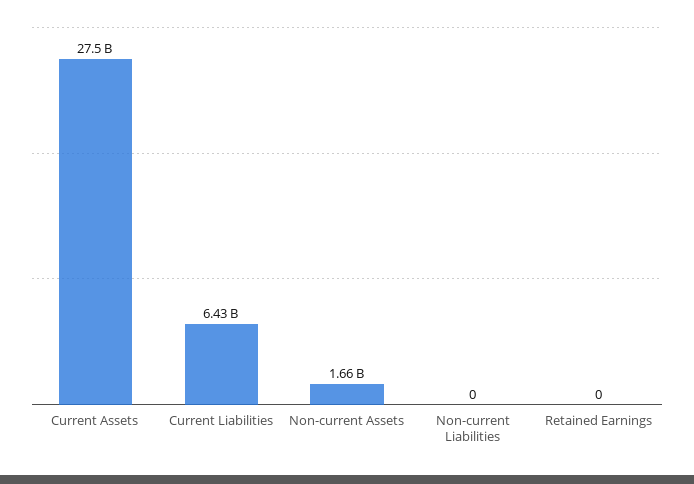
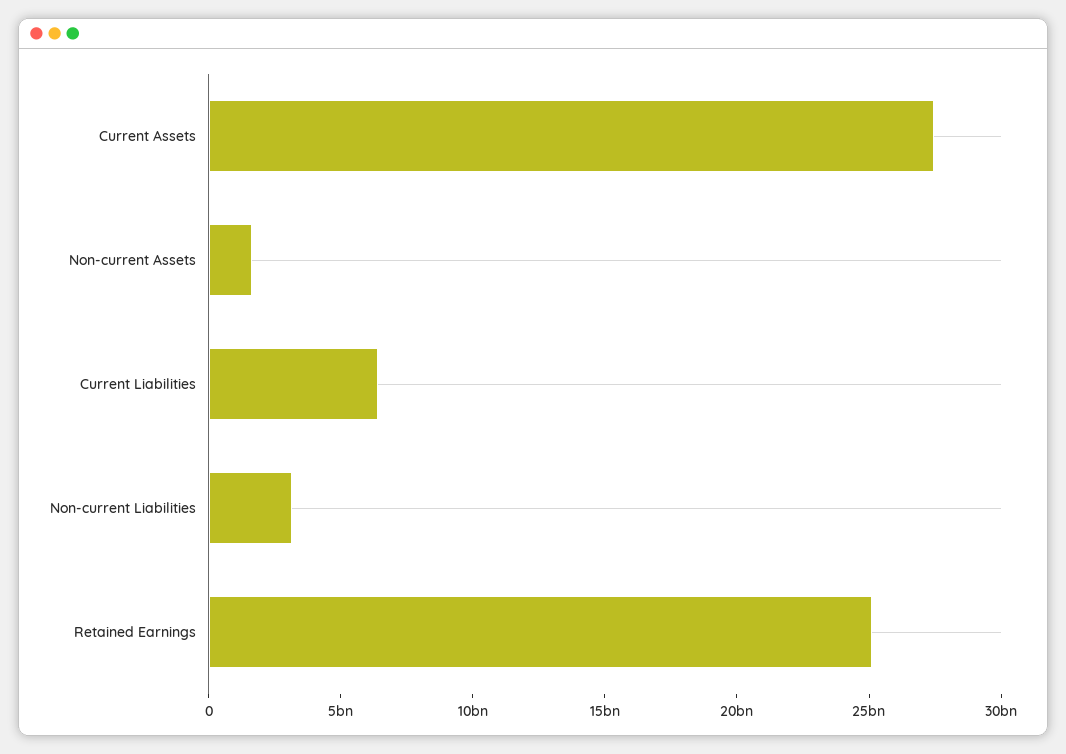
Non-current Liabilities: 0 -> 3000000000
Retained Earnings: 0 -> 25000000000

